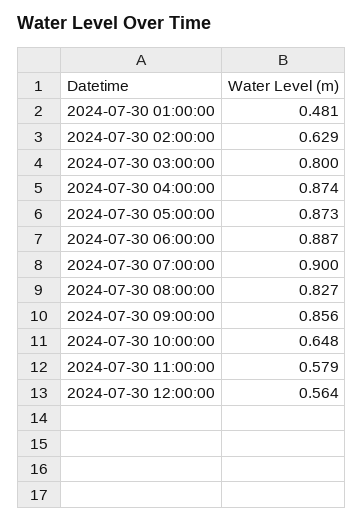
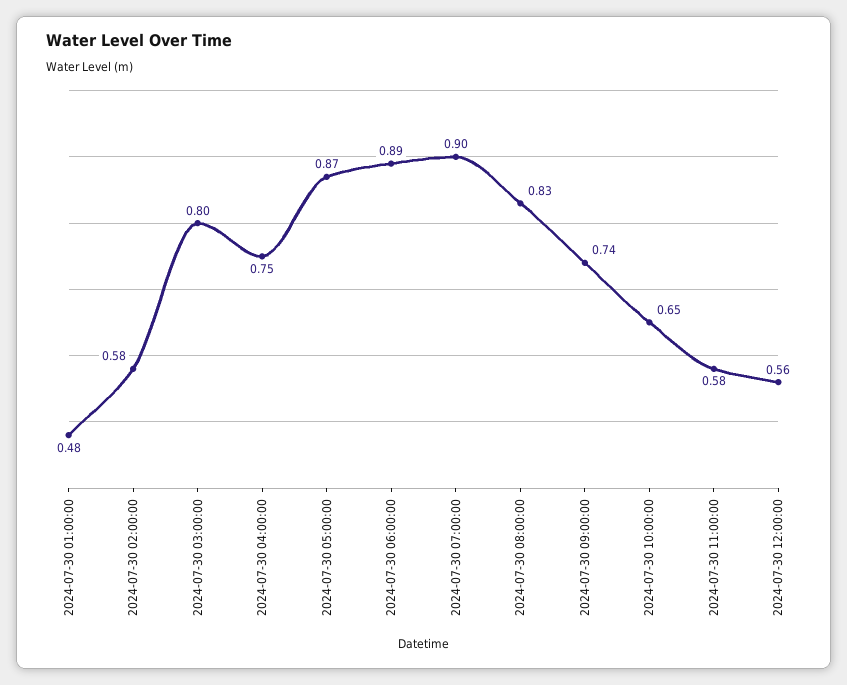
2024-07-30 02:00:00: 0.629 -> 0.58
2024-07-30 04:00:00: 0.874 -> 0.75
2024-07-30 09:00:00: 0.856 -> 0.74

